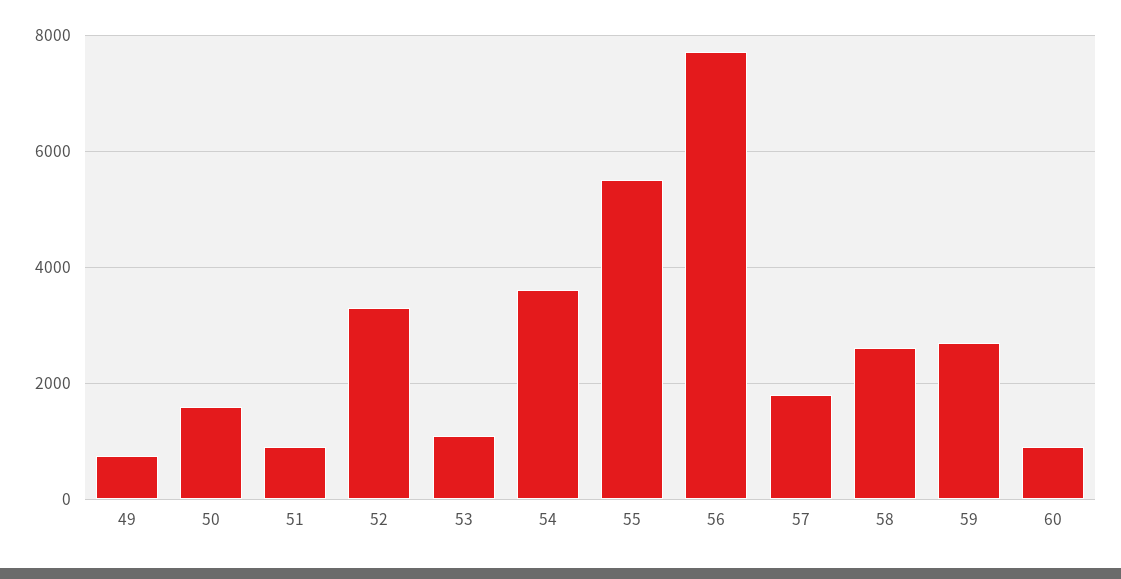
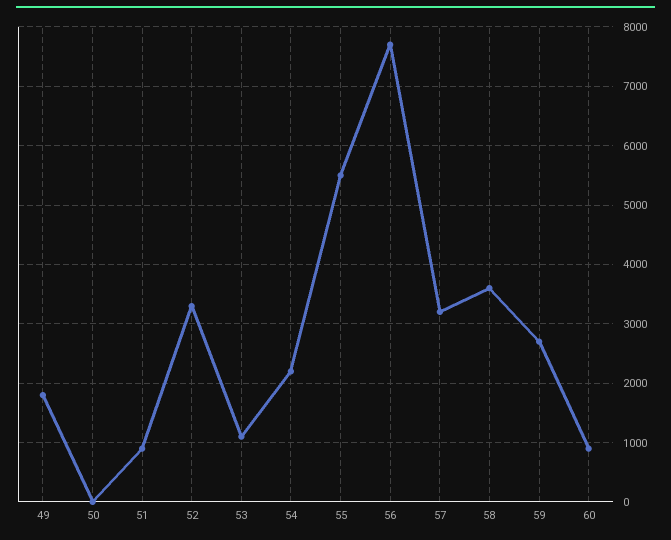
49: 800 -> 1800
50: 1600 -> 0
54: 3600 -> 2200
57: 1800 -> 3200
58: 2600 -> 3600

